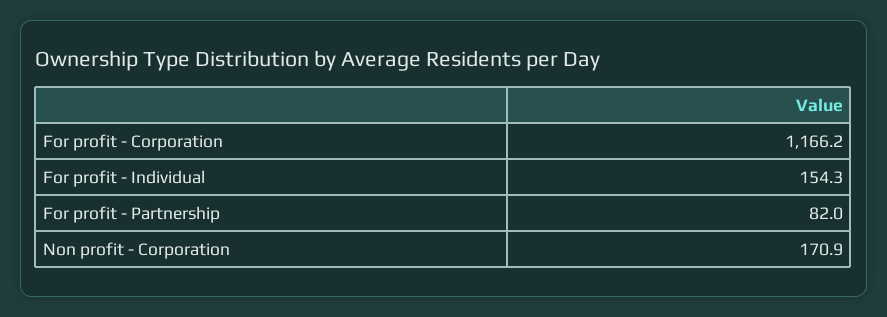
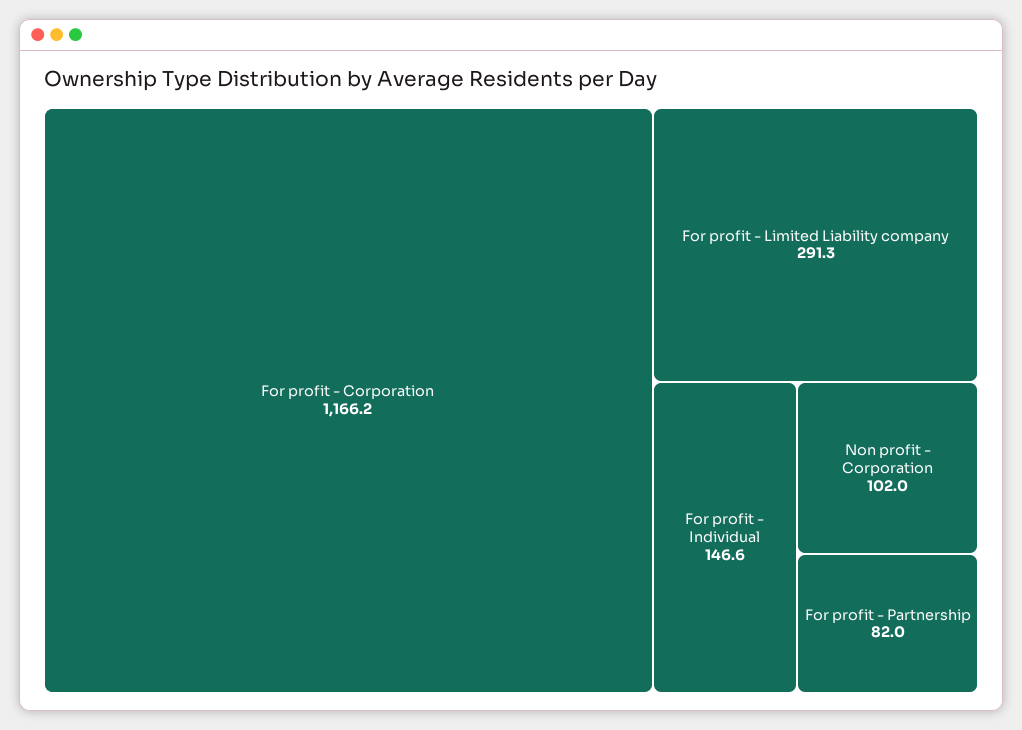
For profit - Individual: 154.3 -> 146.6
Non profit - Corporation: 170.9 -> 102
For profit - Limited Liability company: none -> 291.3

